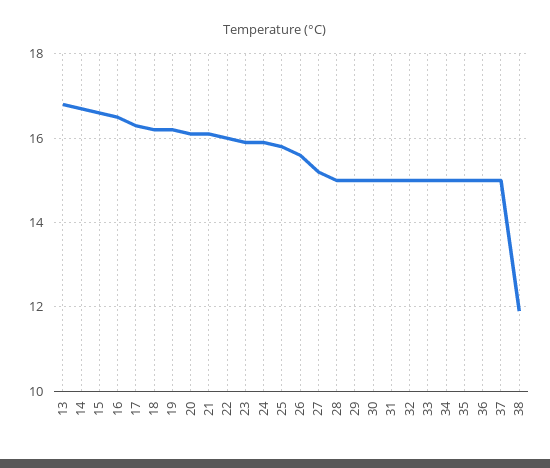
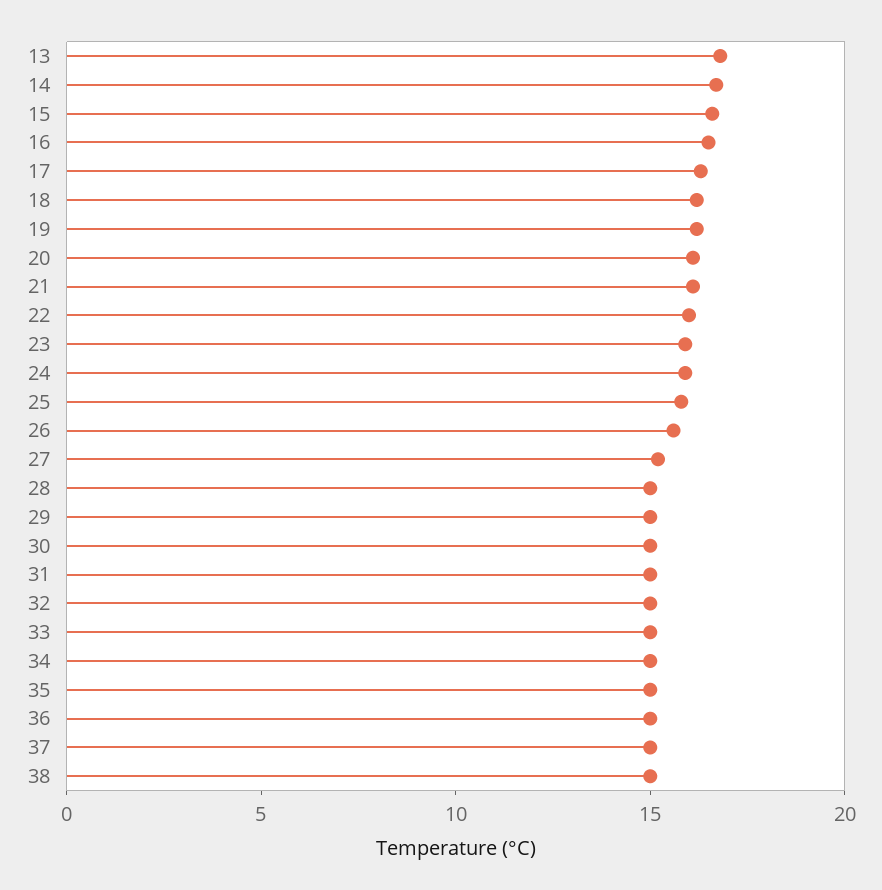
38: 12 -> 15

